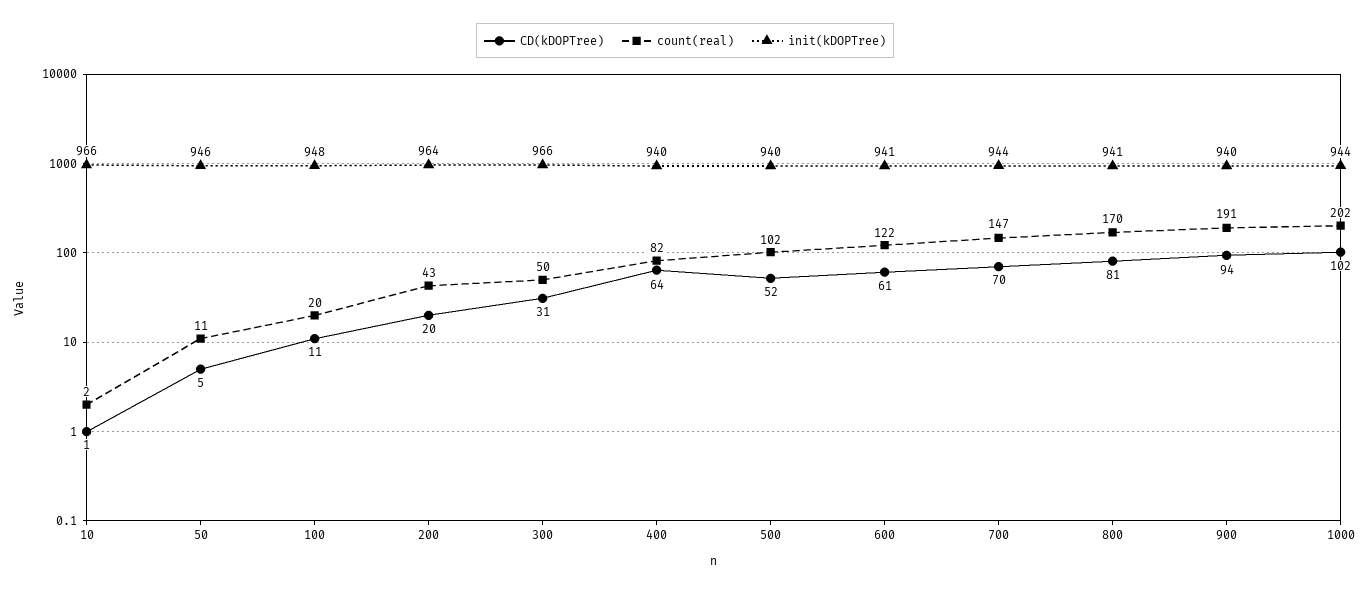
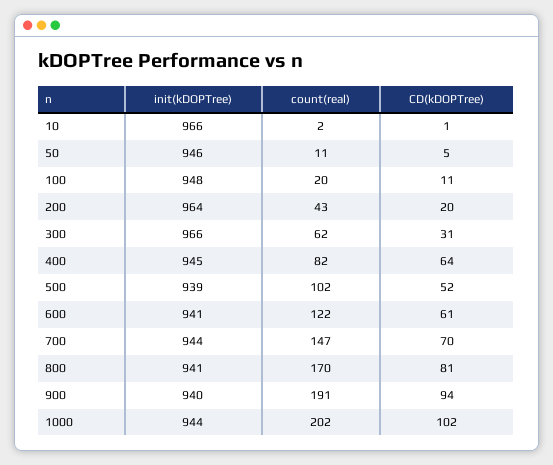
count(real), 300: 50 -> 62
init(kDOPTree), 400: 940 -> 945
init(kDOPTree), 500: 940 -> 939

